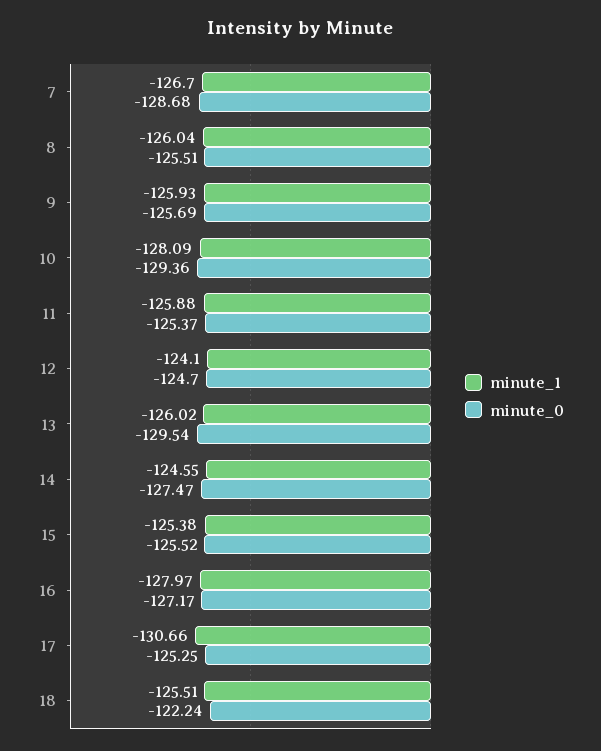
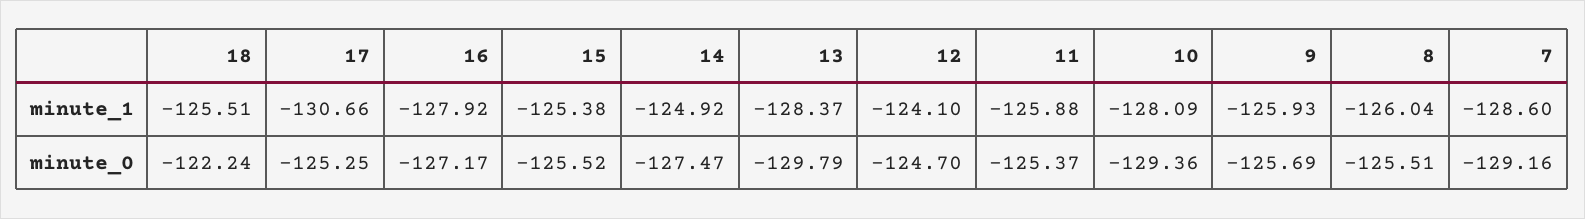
minute_1, 7: -126.7 -> -128.6
minute_0, 7: -128.68 -> -129.16
minute_1, 13: -126.02 -> -128.37
minute_0, 13: -129.54 -> -129.79
minute_1, 14: -124.55 -> -124.92
minute_1, 16: -127.97 -> -127.92

